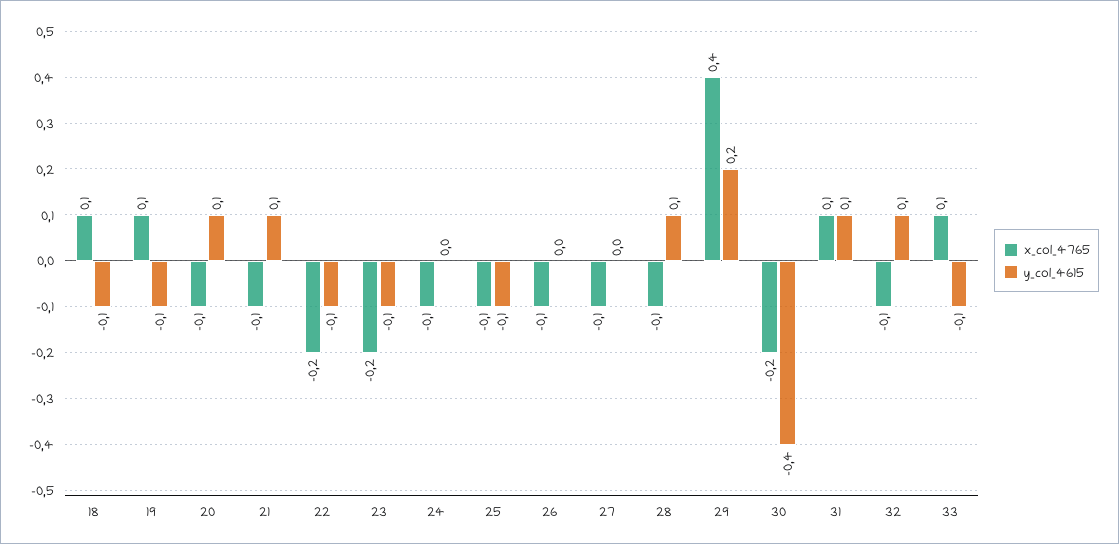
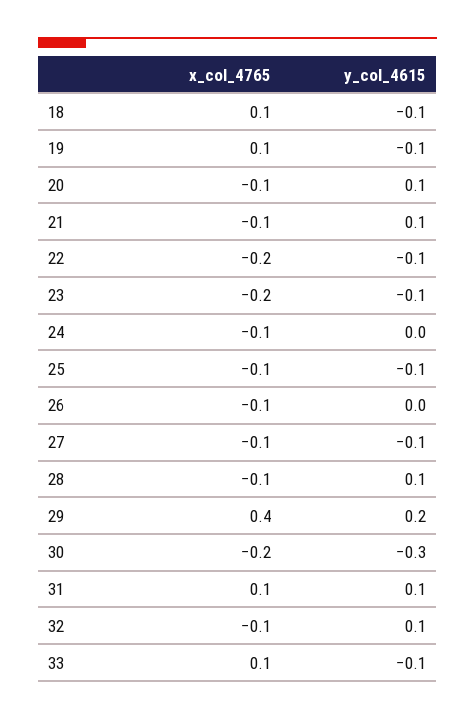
y_col_4615, 27: 0 -> -0.1
y_col_4615, 30: -0.4 -> -0.3

